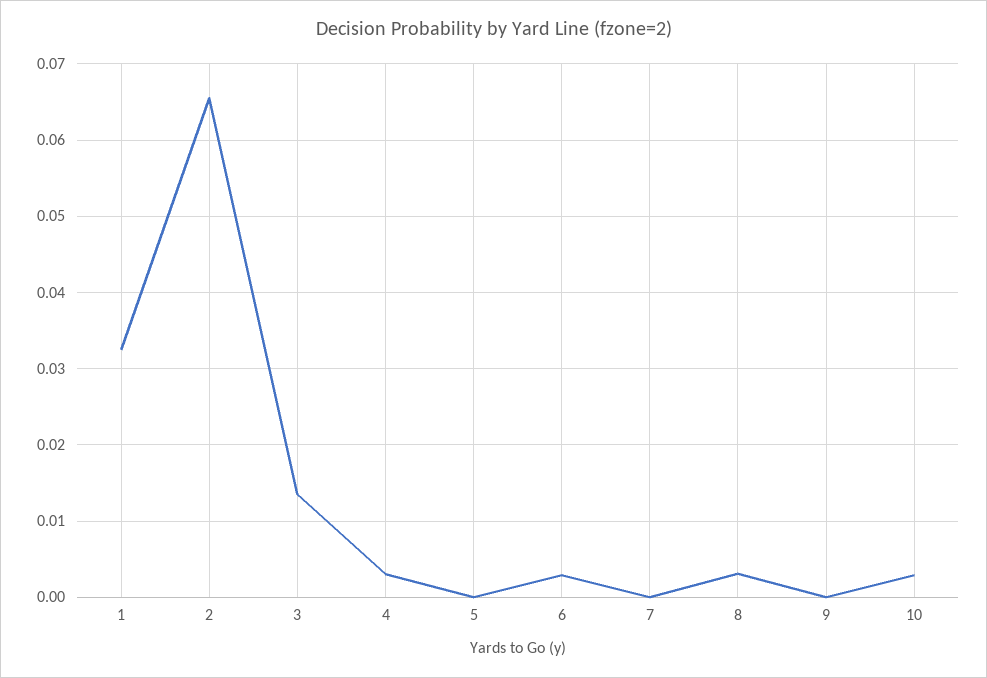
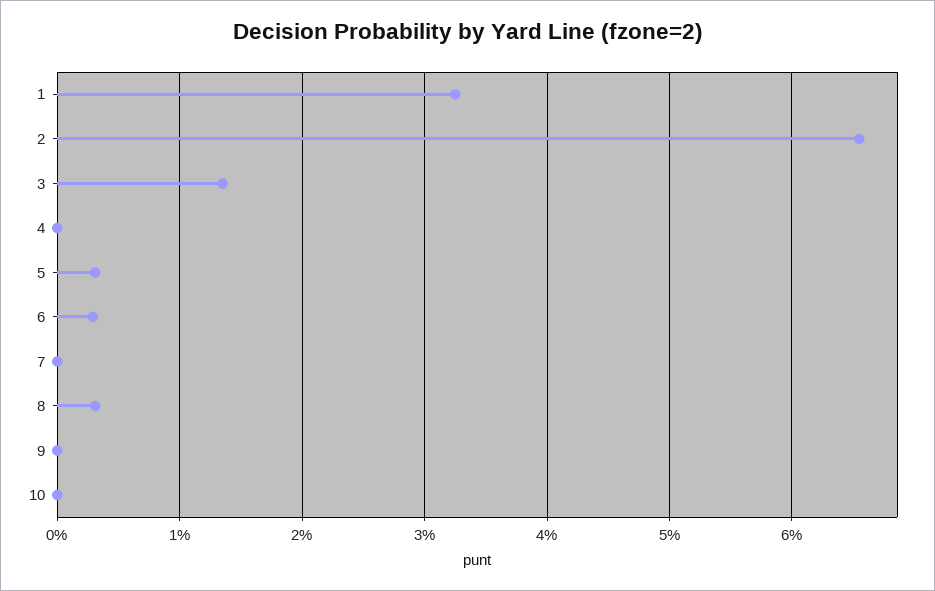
4: 0.003 -> 0
5: 0 -> 0.003
10: 0.003 -> 0

